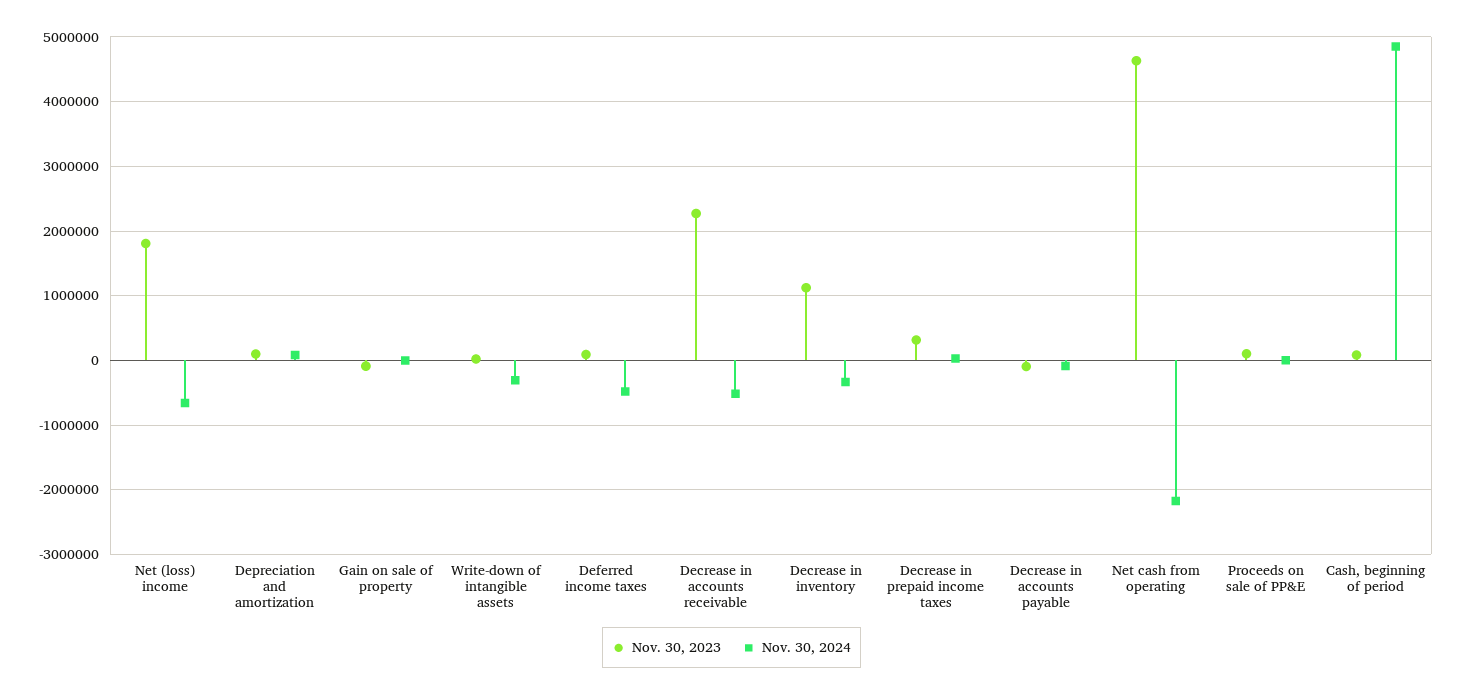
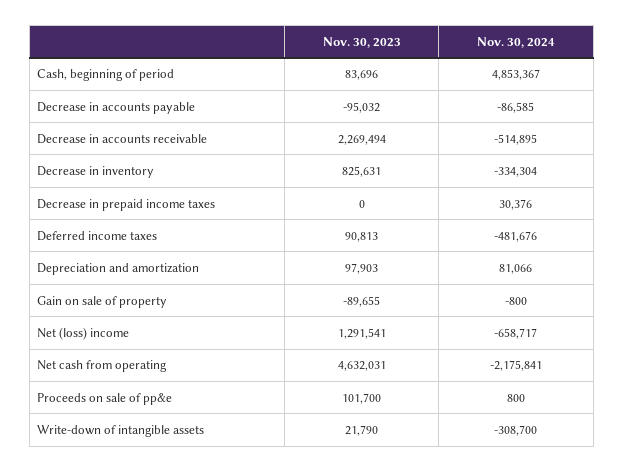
Nov. 30, 2023, Net (loss) income: 1800000 -> 1291541
Nov. 30, 2023, Decrease in inventory: 1100000 -> 825631
Nov. 30, 2023, Decrease in prepaid income taxes: 300000 -> 0

